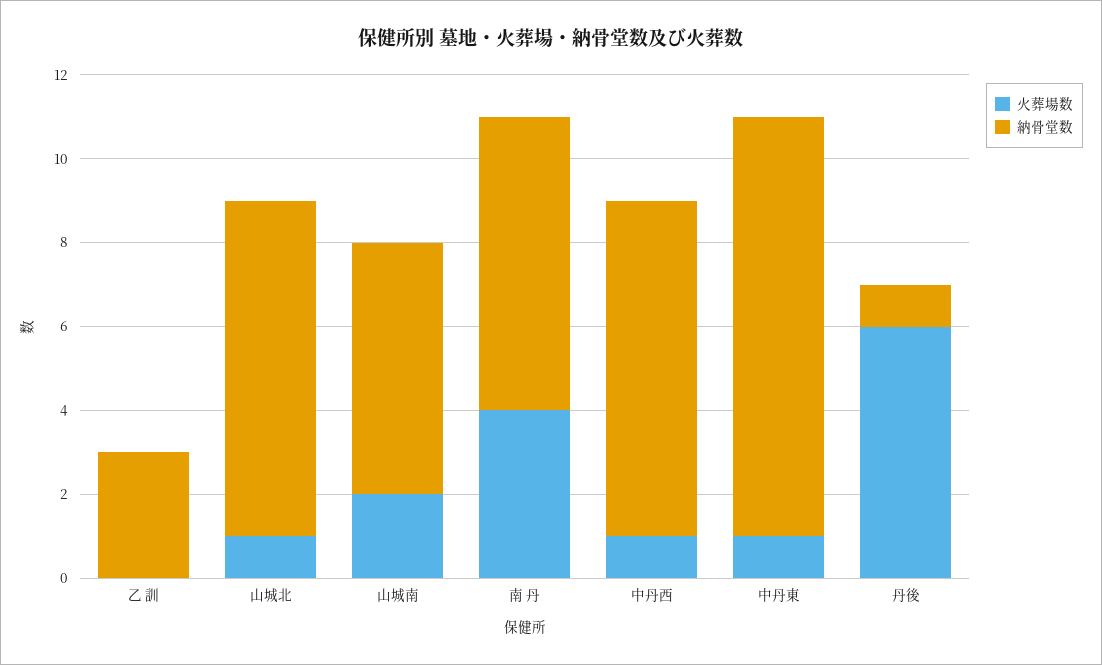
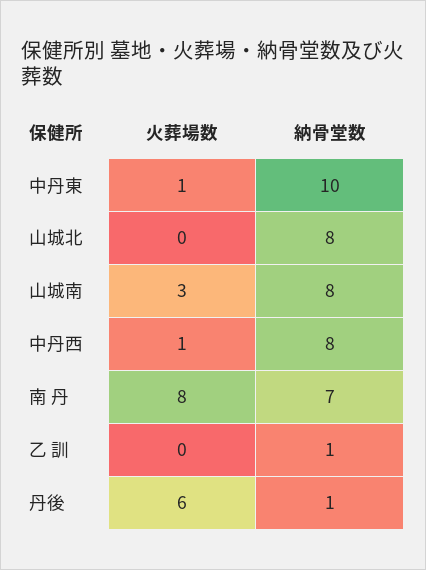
納骨堂数, 乙 訓: 3 -> 1
火葬場数, 山城北: 1 -> 0
火葬場数, 山城南: 2 -> 3
納骨堂数, 山城南: 6 -> 8
火葬場数, 南 丹: 4 -> 8

